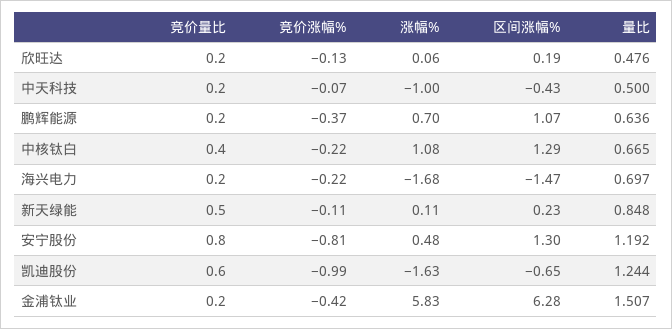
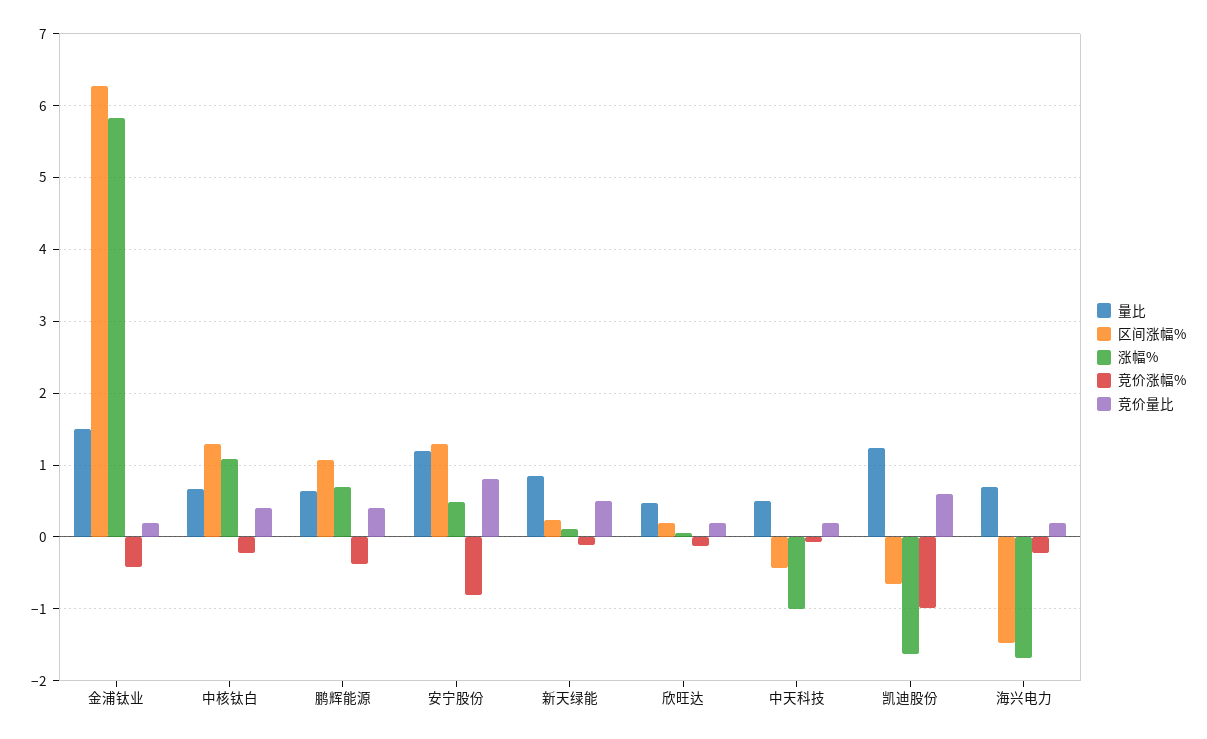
竞价量比, 鹏辉能源: 0.2 -> 0.4

